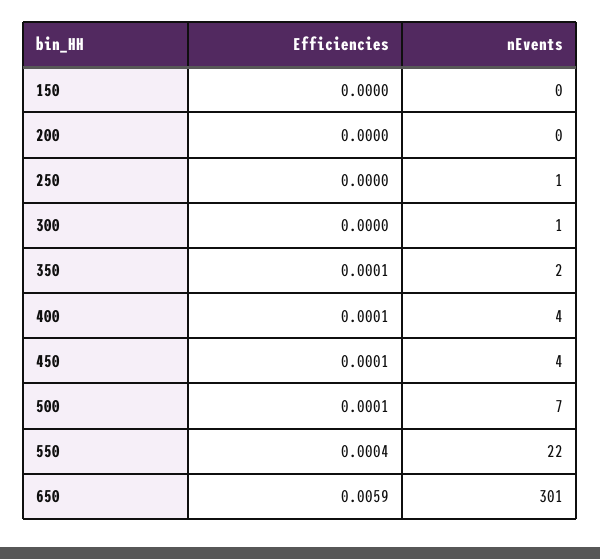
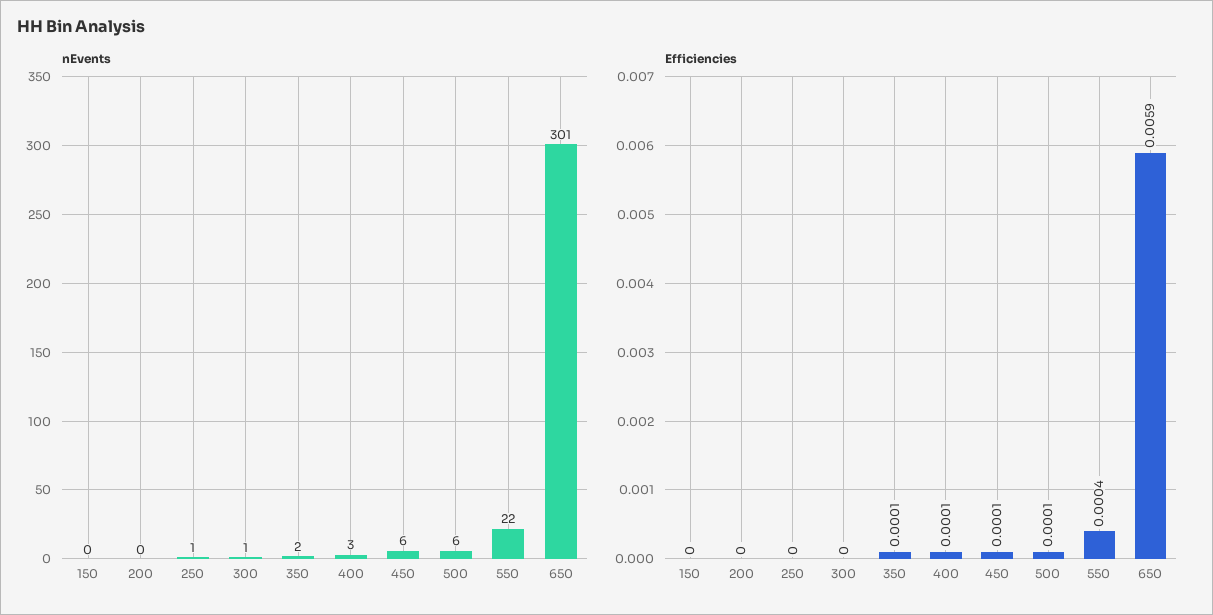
nEvents, 400: 4 -> 3
nEvents, 450: 4 -> 6
nEvents, 500: 7 -> 6

